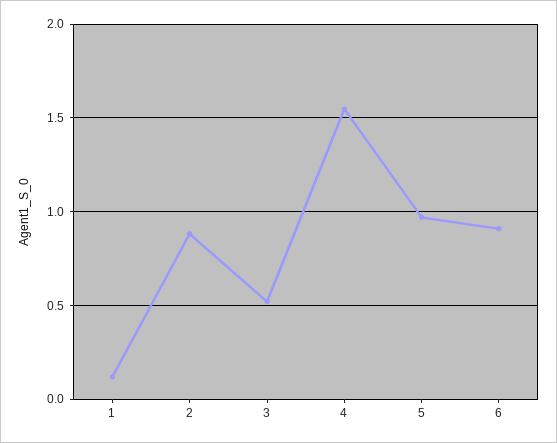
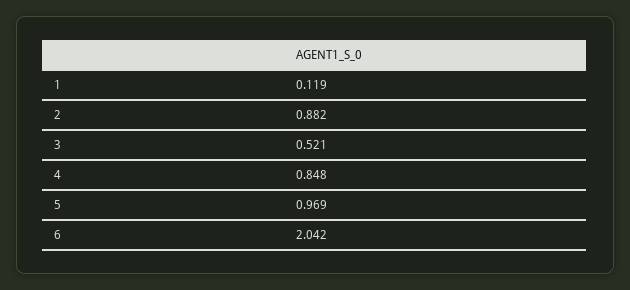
4: 1.55 -> 0.848
6: 0.9 -> 2.042

